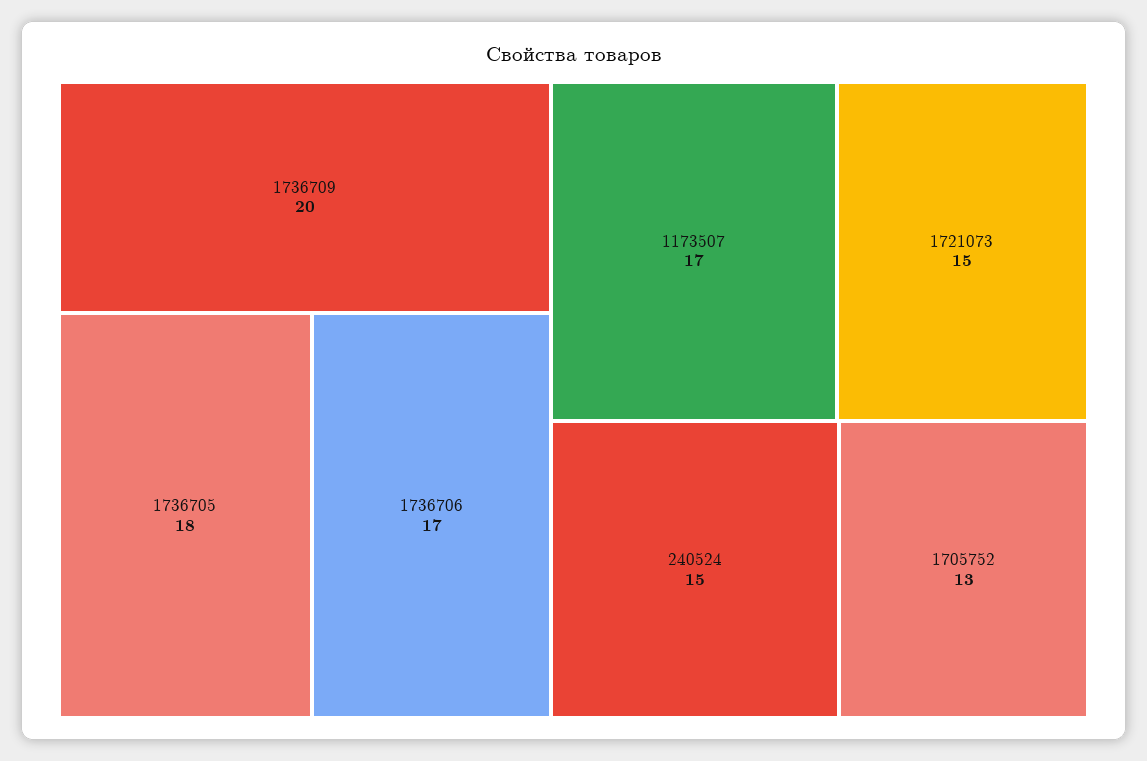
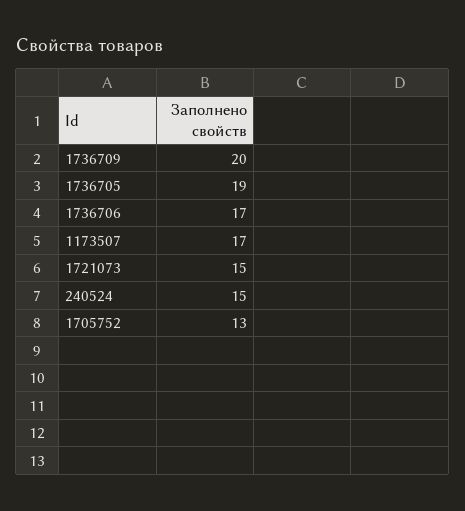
1736705: 18 -> 19

